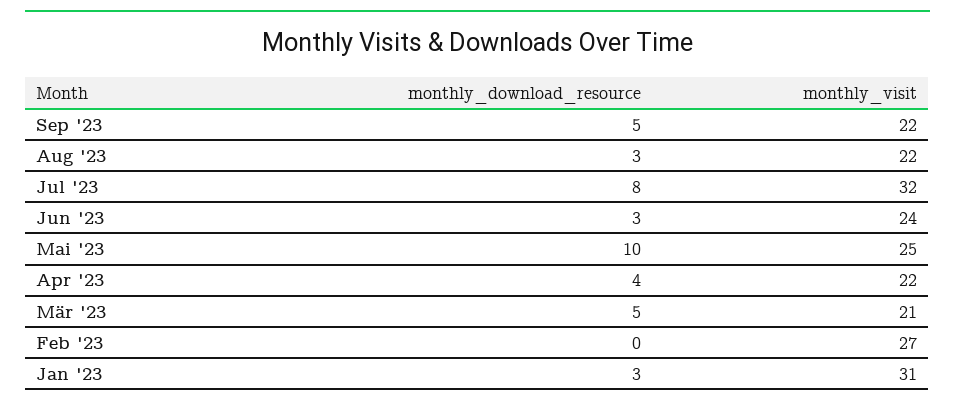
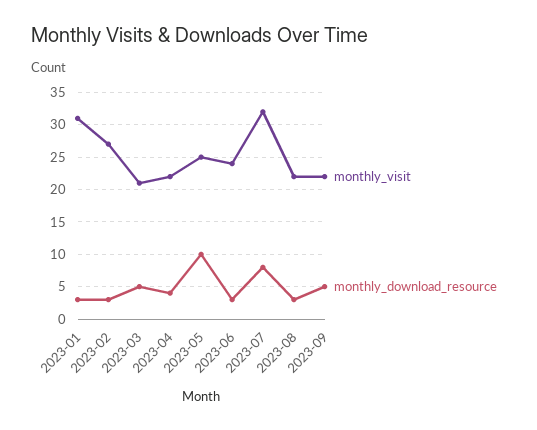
monthly_download_resource, Feb '23: 0 -> 3

